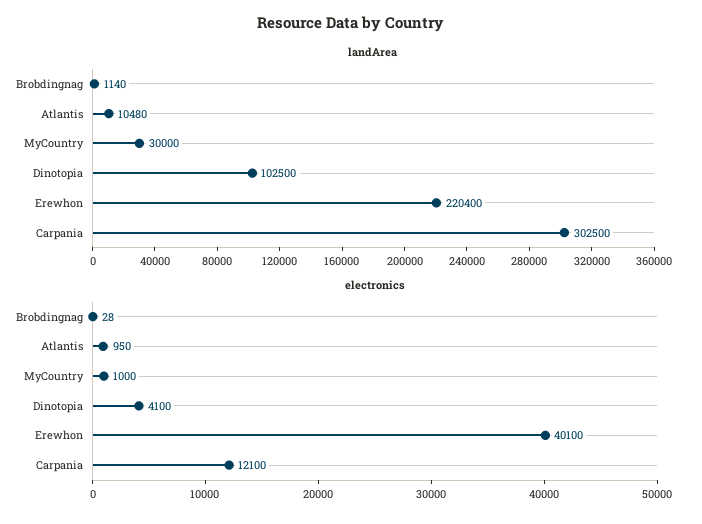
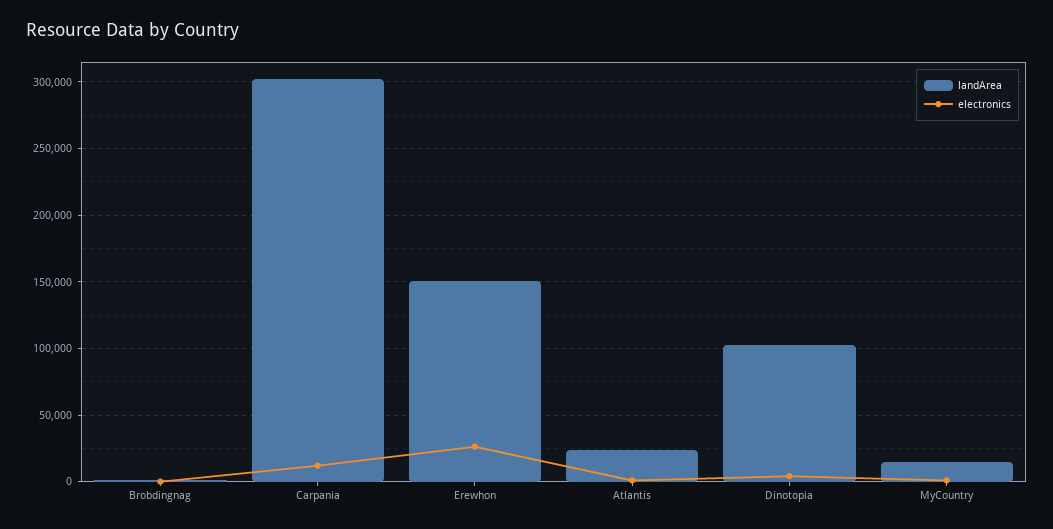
landArea, Atlantis: 10480 -> 25000
landArea, MyCountry: 30000 -> 15000
landArea, Erewhon: 220400 -> 150000
electronics, Erewhon: 40100 -> 25000

